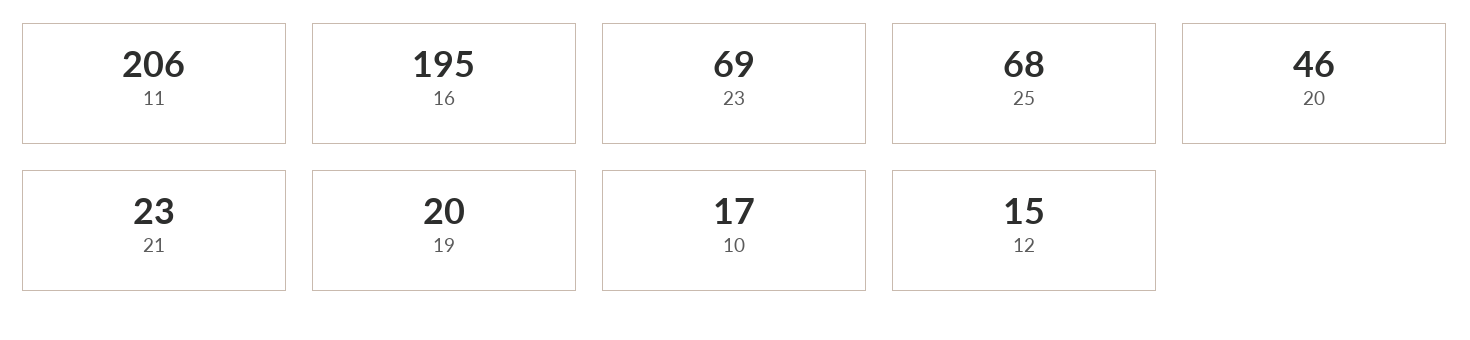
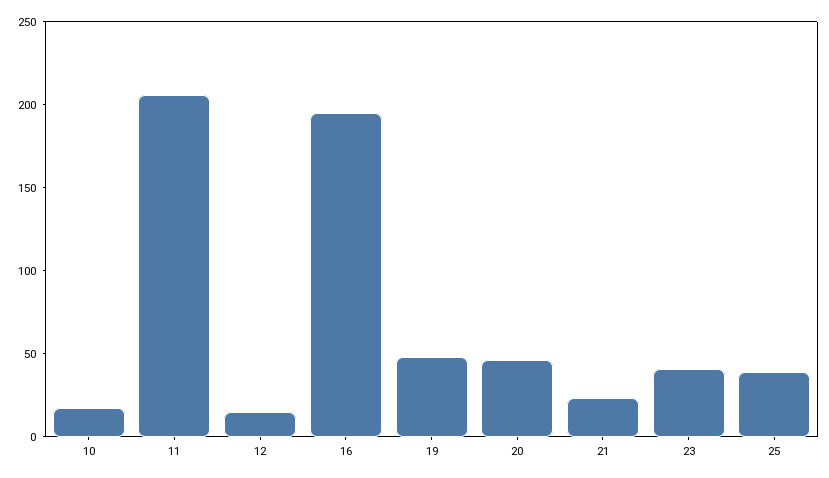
23: 69 -> 40
25: 68 -> 40
19: 20 -> 50

